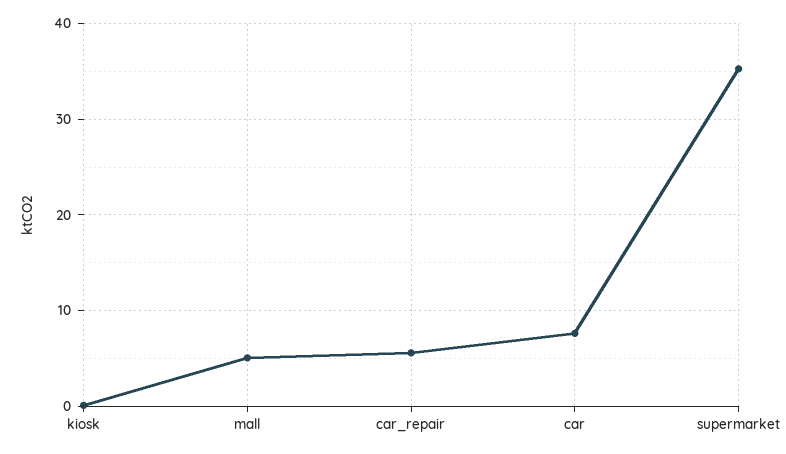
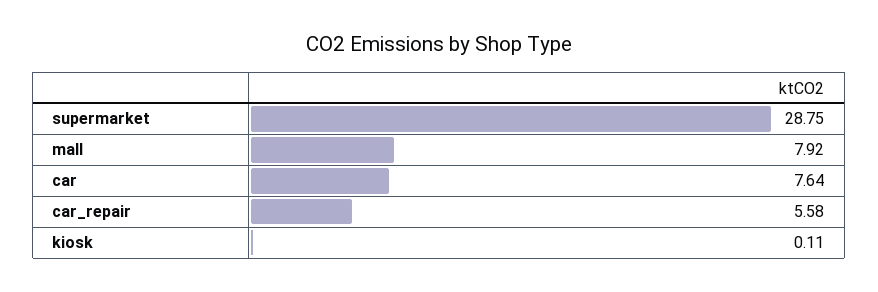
mall: 5 -> 7.92
supermarket: 35 -> 28.75

